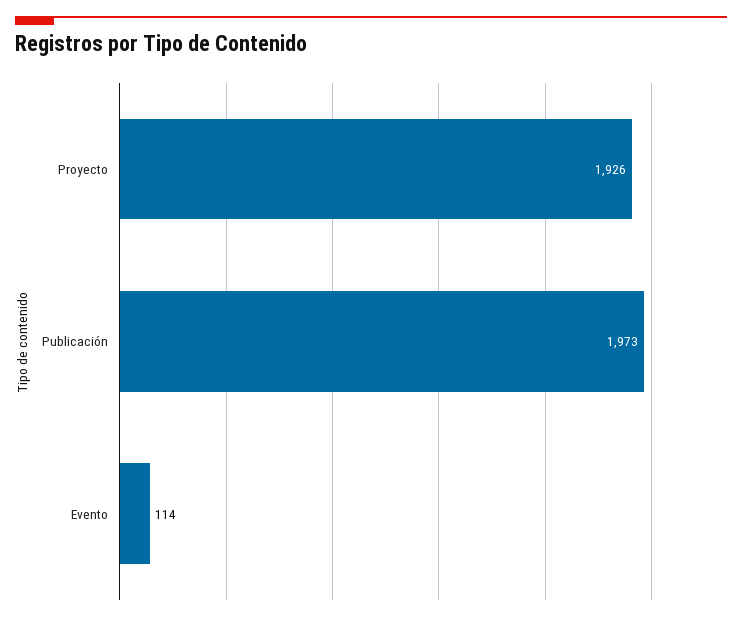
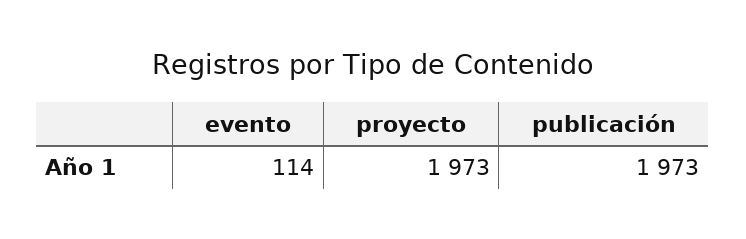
Proyecto: 1926 -> 1973

